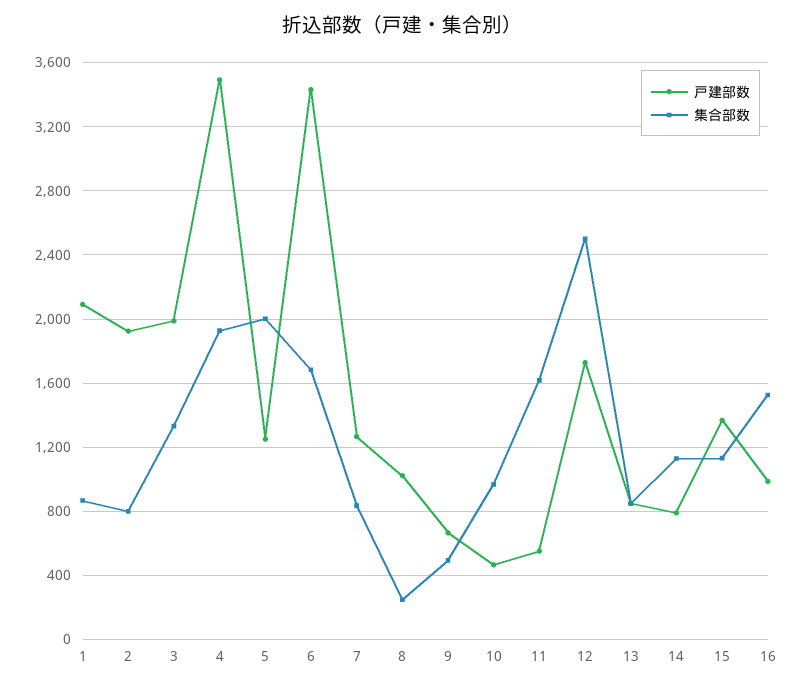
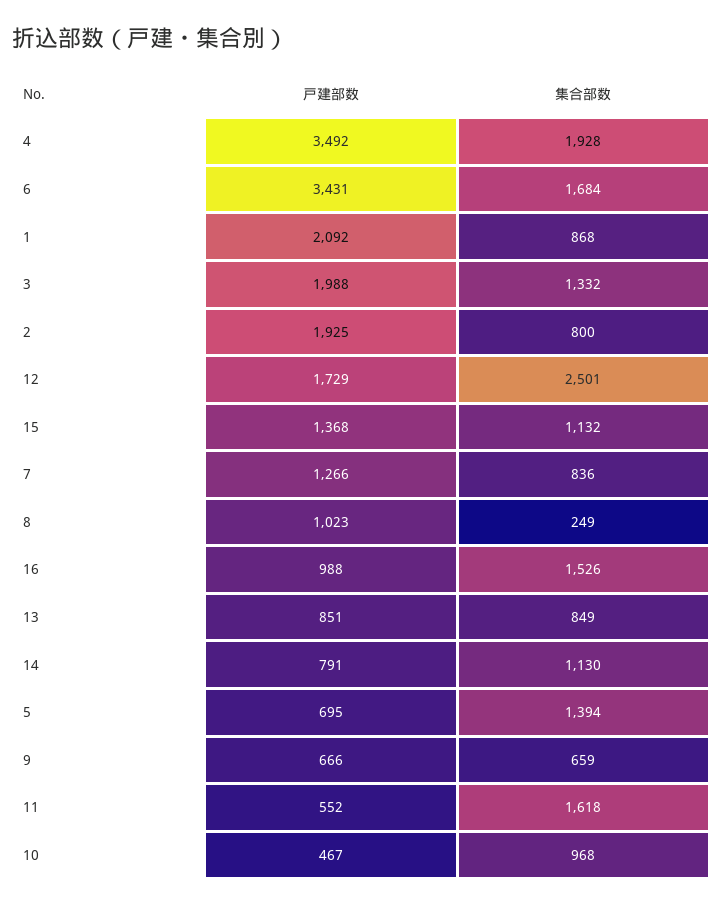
戸建部数, 5: 1250 -> 695
集合部数, 5: 2000 -> 1394
集合部数, 9: 500 -> 659

